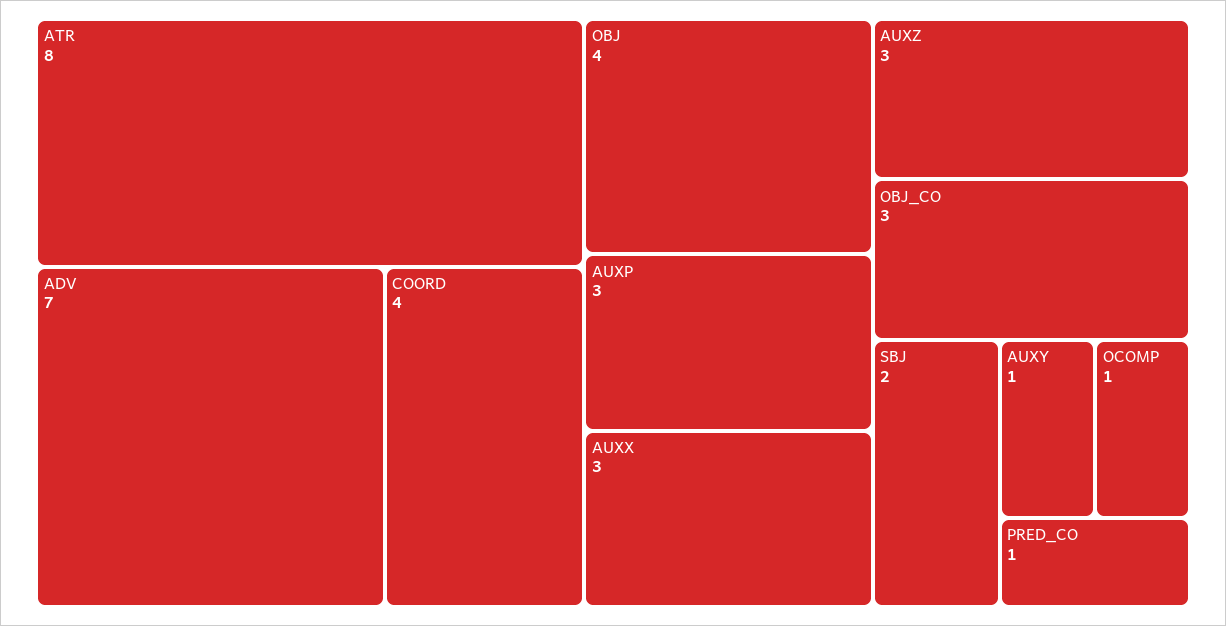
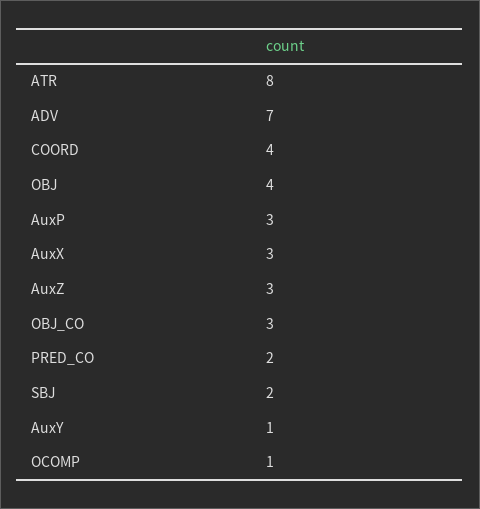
PRED_CO: 1 -> 2

